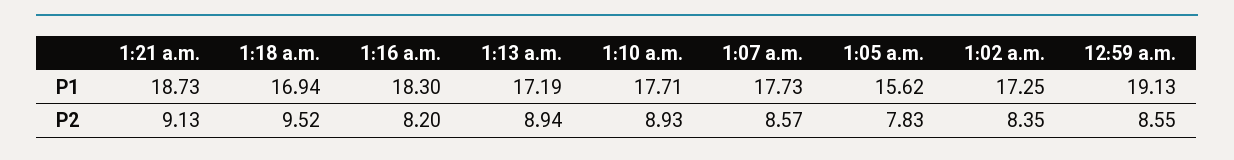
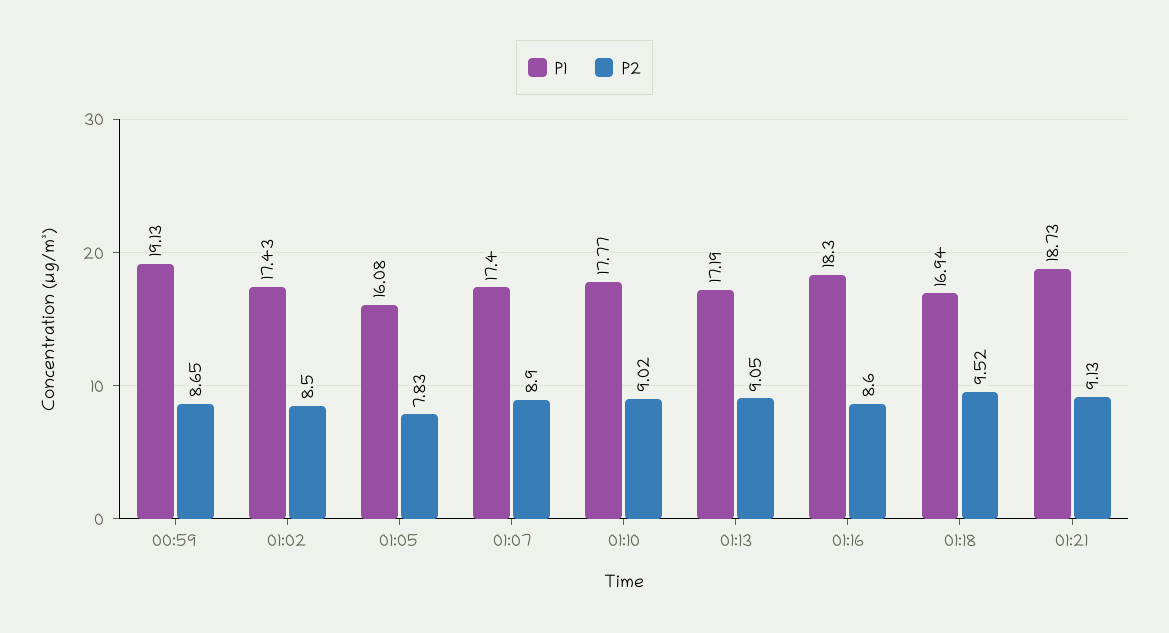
P1, 1:10 a.m.: 17.71 -> 17.77
P1, 1:07 a.m.: 17.73 -> 17.4
P1, 1:05 a.m.: 15.62 -> 16.08
P1, 1:02 a.m.: 17.25 -> 17.43
P2, 1:16 a.m.: 8.2 -> 8.6
P2, 1:13 a.m.: 8.94 -> 9.05
P2, 1:10 a.m.: 8.93 -> 9.02
P2, 1:07 a.m.: 8.57 -> 8.9
P2, 1:02 a.m.: 8.35 -> 8.5
P2, 12:59 a.m.: 8.55 -> 8.65

